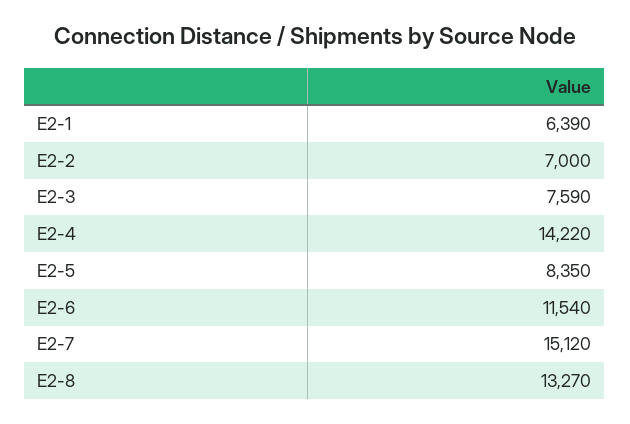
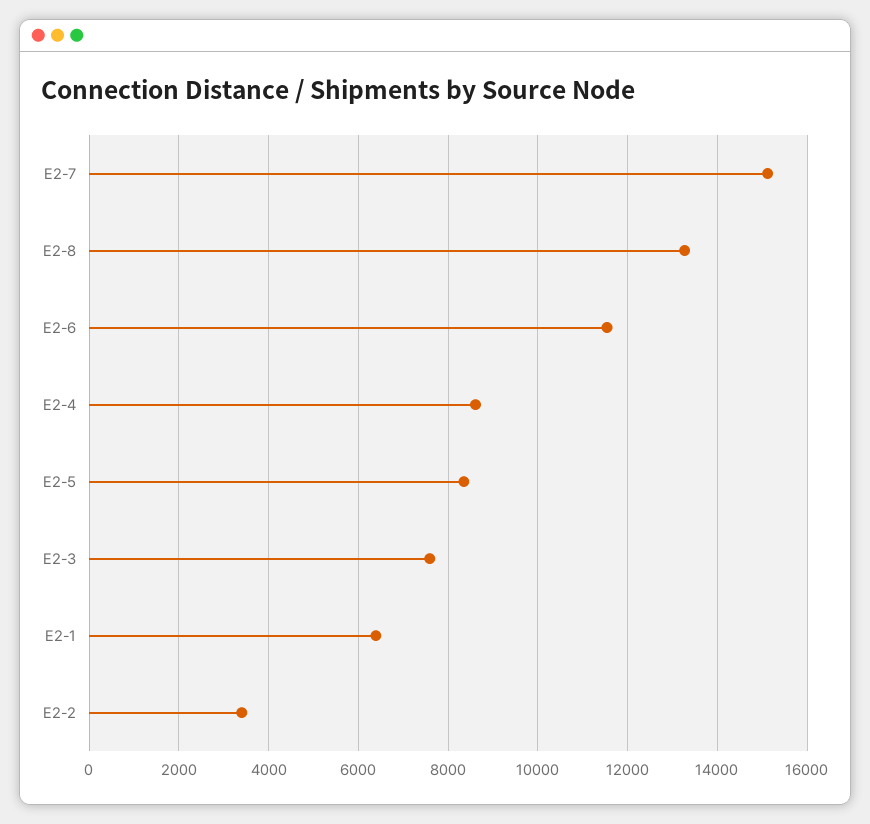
E2-2: 7000 -> 3400
E2-4: 14220 -> 8600

